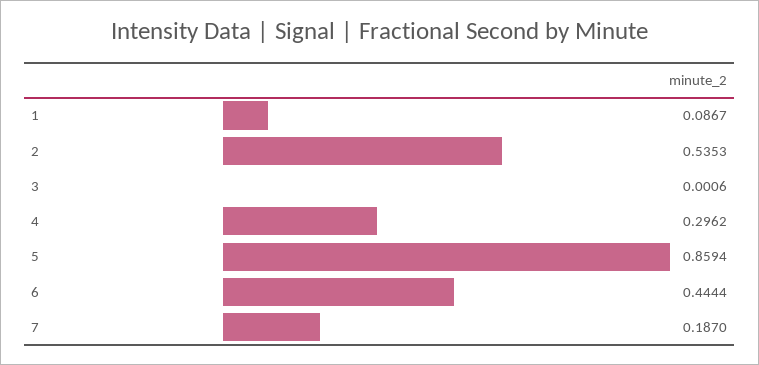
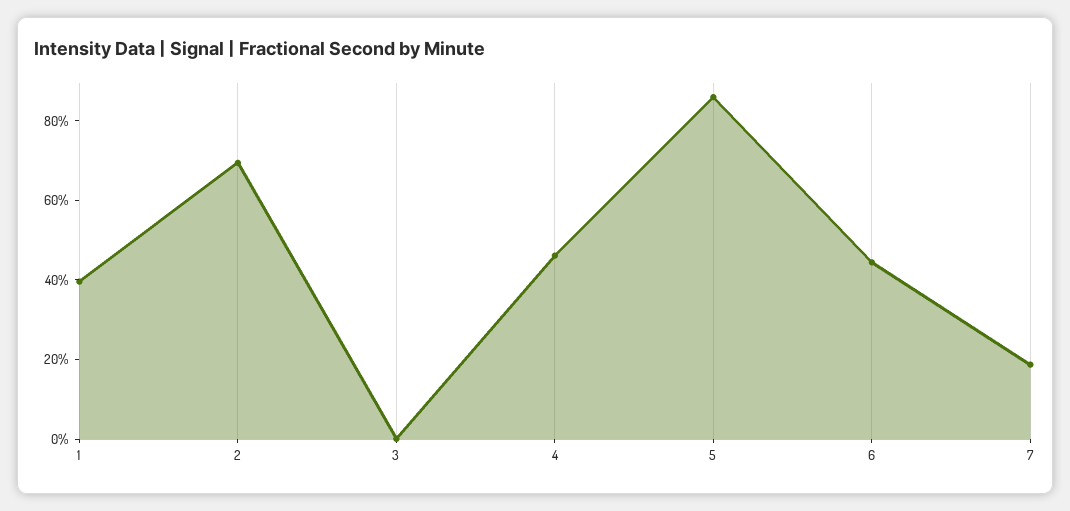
1: 0.0867 -> 0.4
2: 0.5353 -> 0.7
4: 0.2962 -> 0.45

